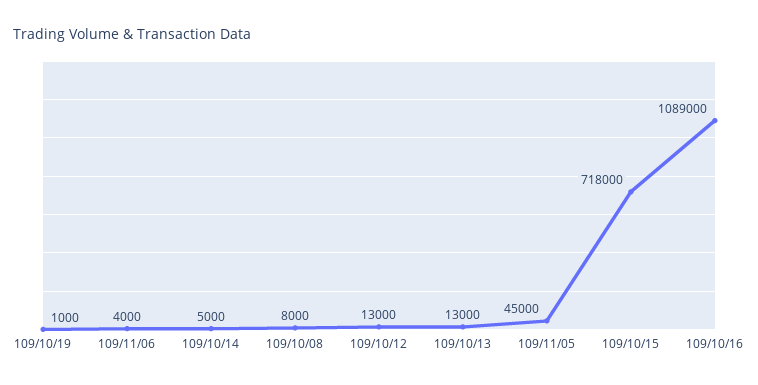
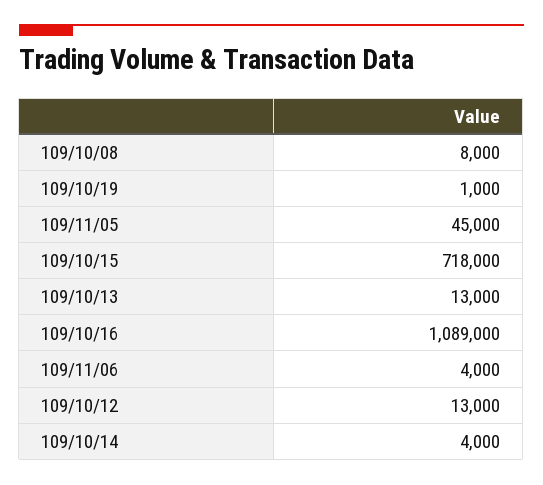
109/10/14: 5000 -> 4000

